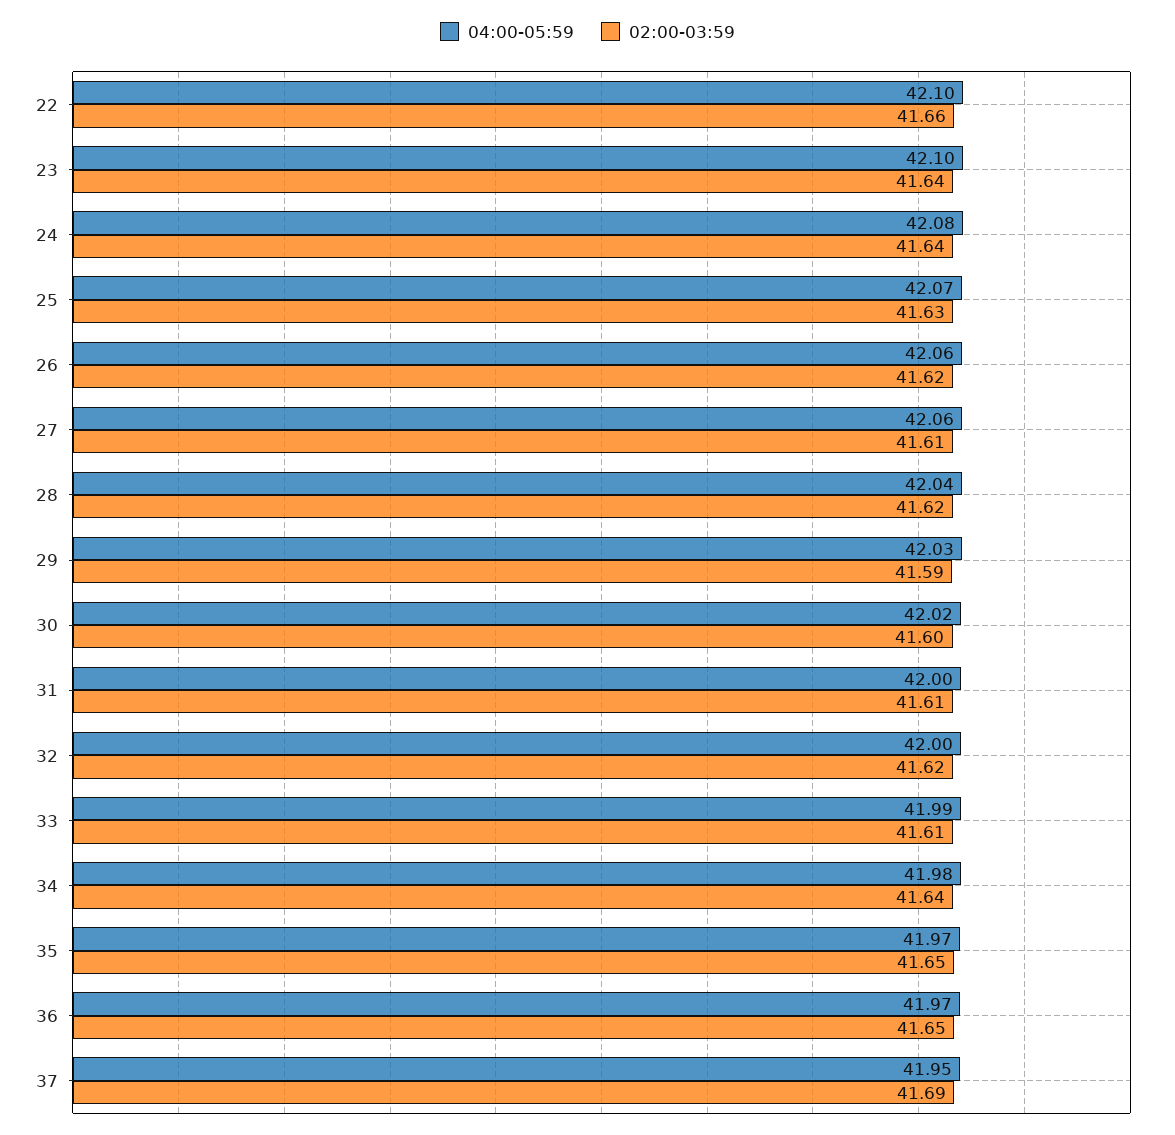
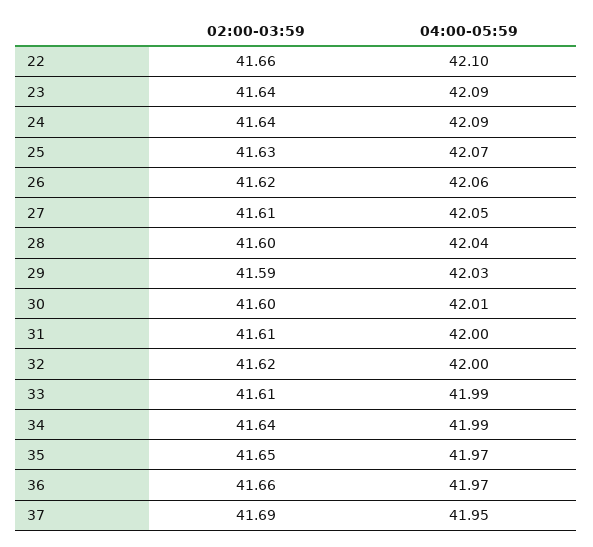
04:00-05:59, 23: 42.1 -> 42.09
04:00-05:59, 24: 42.08 -> 42.09
04:00-05:59, 27: 42.06 -> 42.05
02:00-03:59, 28: 41.62 -> 41.6
04:00-05:59, 30: 42.02 -> 42.01
04:00-05:59, 34: 41.98 -> 41.99
02:00-03:59, 36: 41.65 -> 41.66

